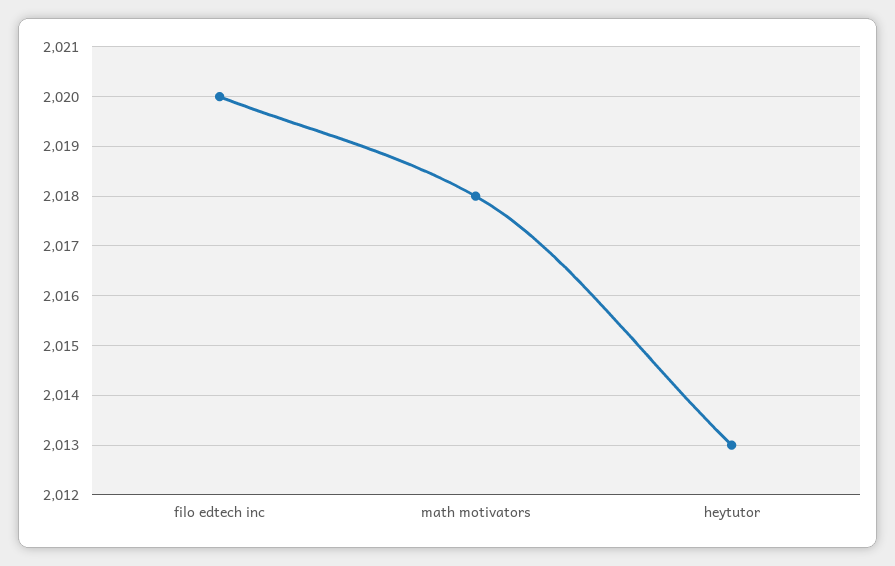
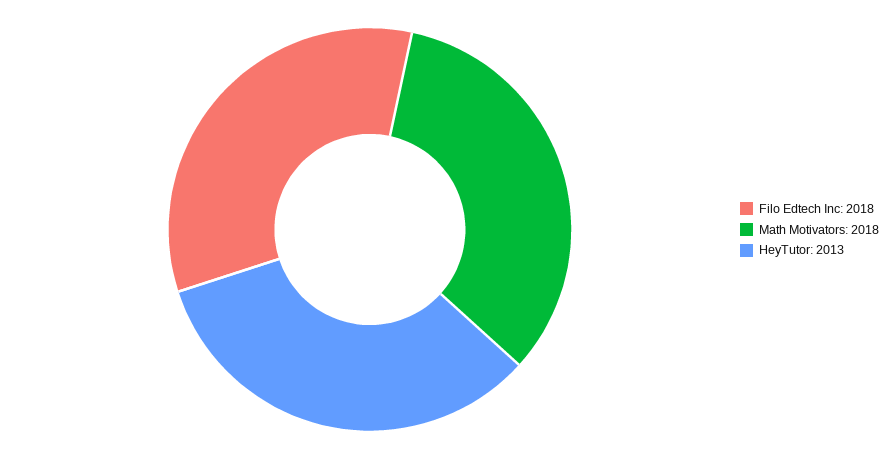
filo edtech inc: 2020 -> 2018

